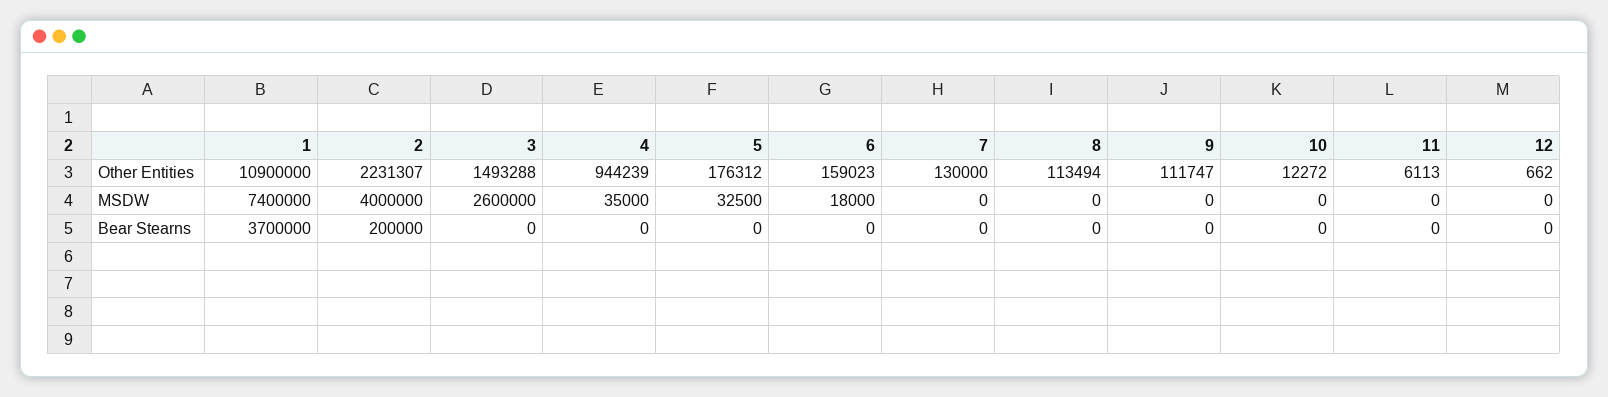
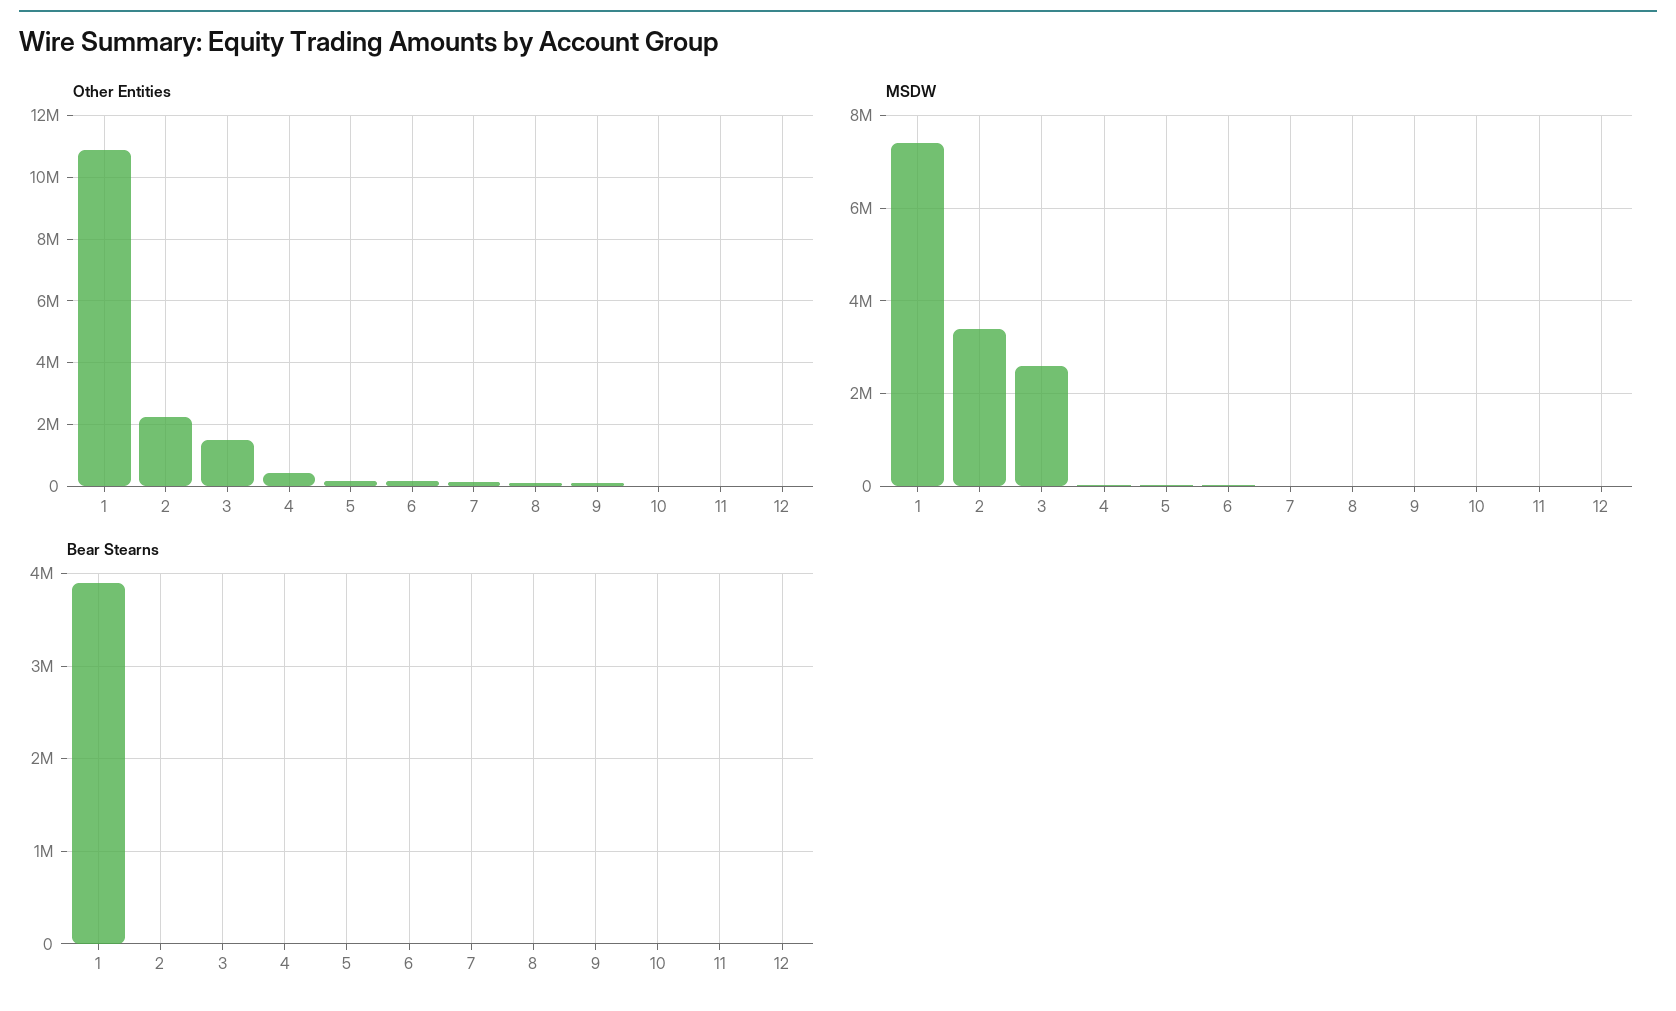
Other Entities, 4: 944239 -> 400000
MSDW, 2: 4000000 -> 3400000
Bear Stearns, 1: 3700000 -> 3900000
Bear Stearns, 2: 200000 -> 0

